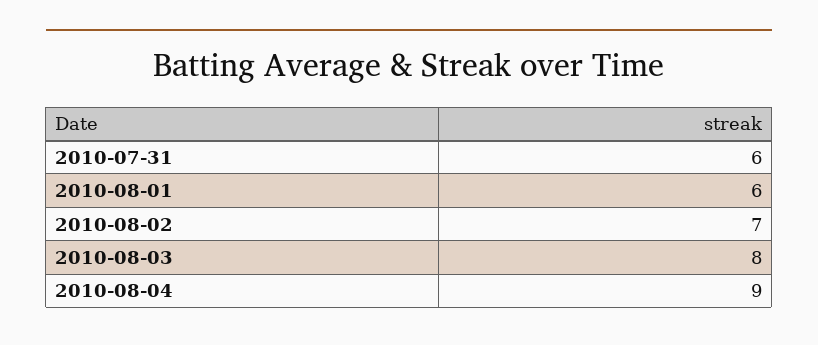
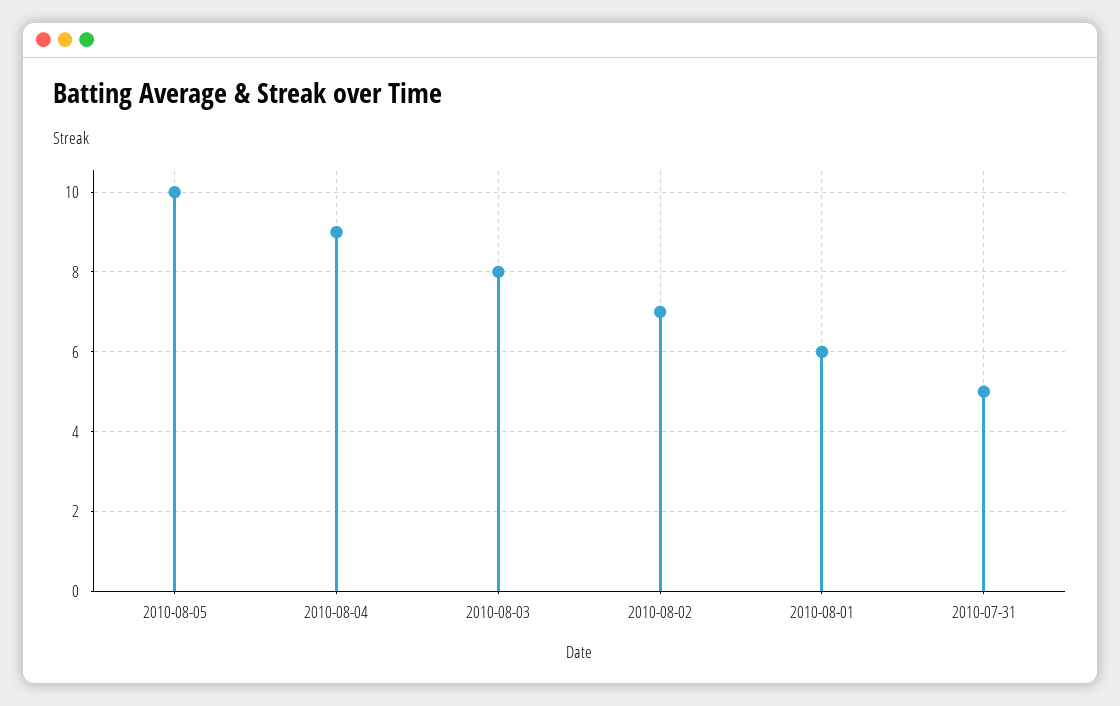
2010-07-31: 6 -> 5
2010-08-05: none -> 10

